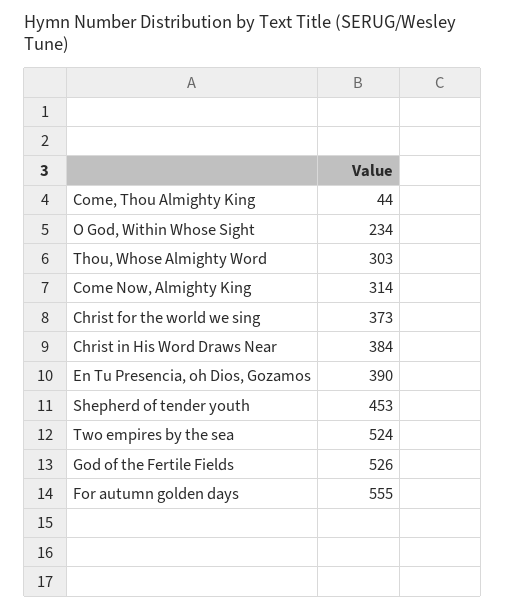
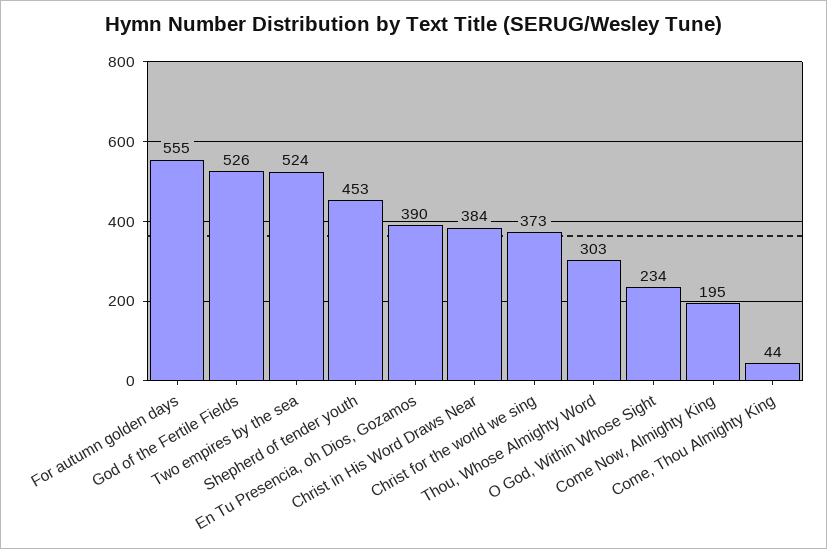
Come Now, Almighty King: 314 -> 195

